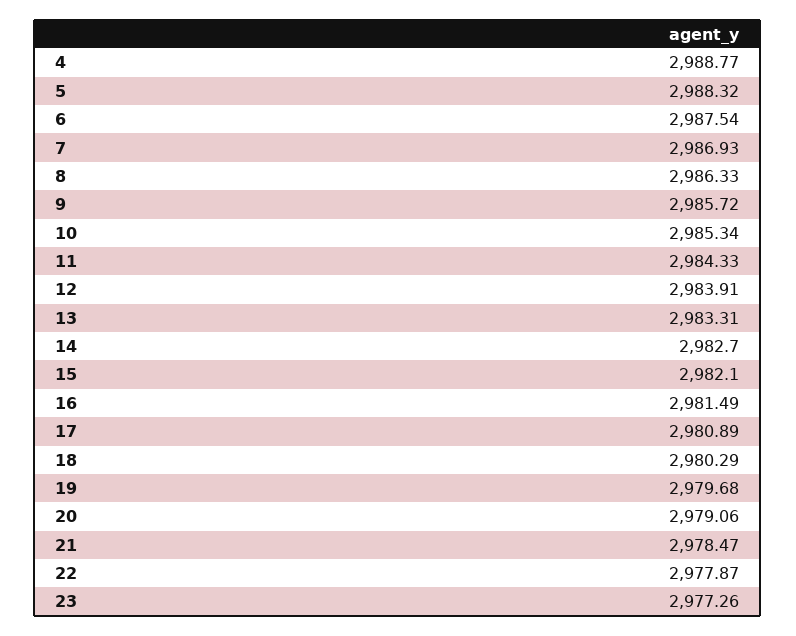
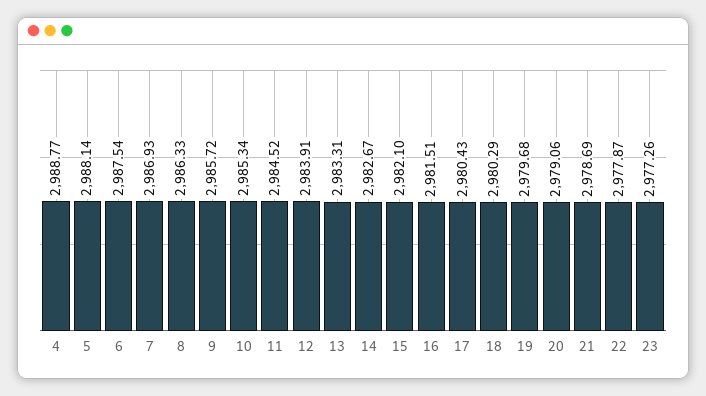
5: 2988.32 -> 2988.14
11: 2984.33 -> 2984.52
14: 2982.7 -> 2982.67
16: 2981.49 -> 2981.51
17: 2980.89 -> 2980.43
21: 2978.47 -> 2978.69

